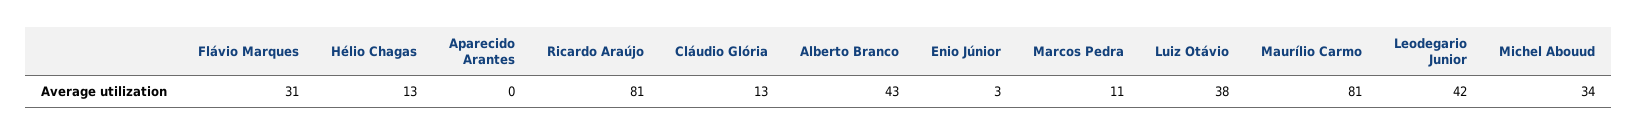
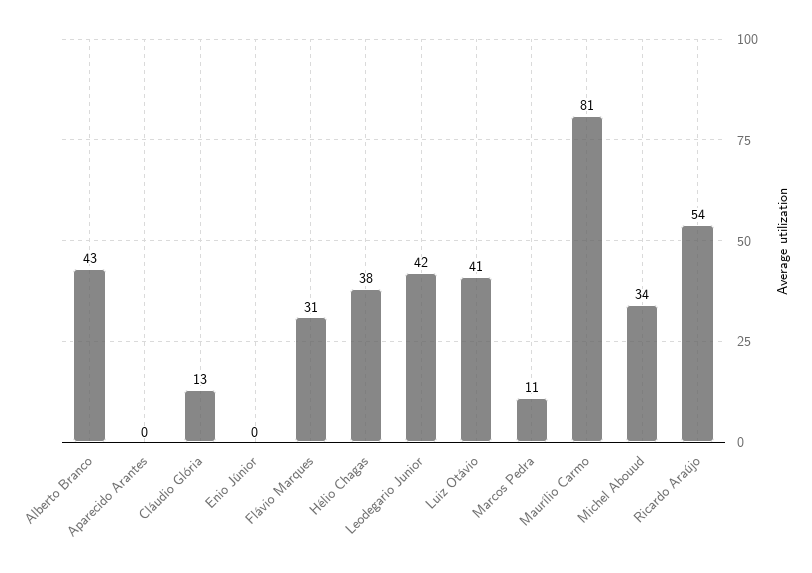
Hélio Chagas: 13 -> 38
Ricardo Araújo: 81 -> 54
Enio Júnior: 3 -> 0
Luiz Otávio: 38 -> 41

